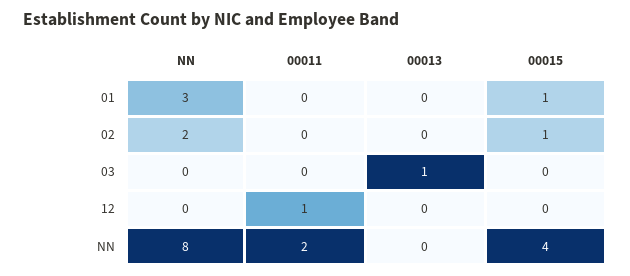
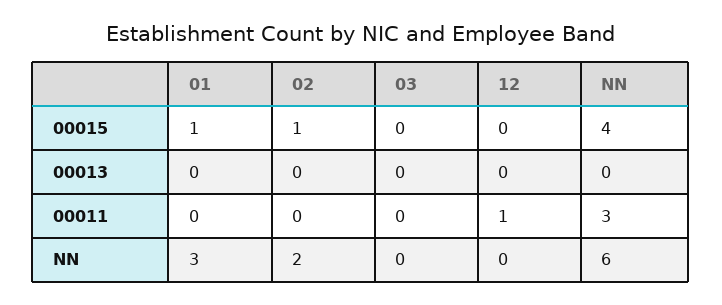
00013, 03: 1 -> 0
NN, NN: 8 -> 6
00011, NN: 2 -> 3

